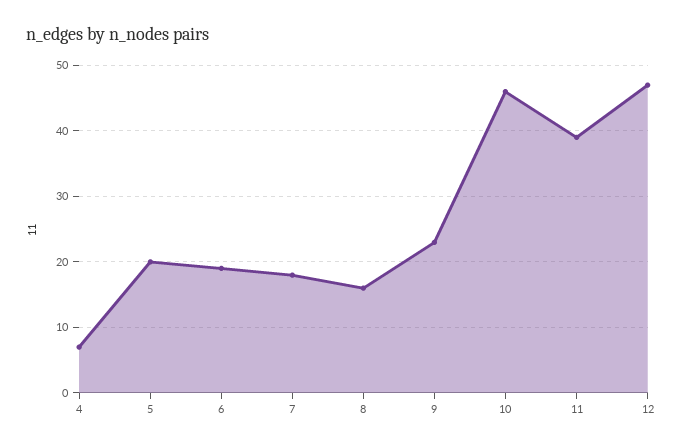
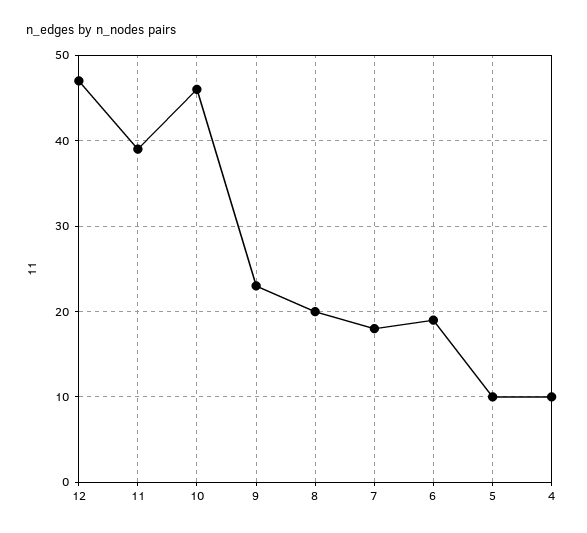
4: 7 -> 10
5: 20 -> 10
8: 16 -> 20

